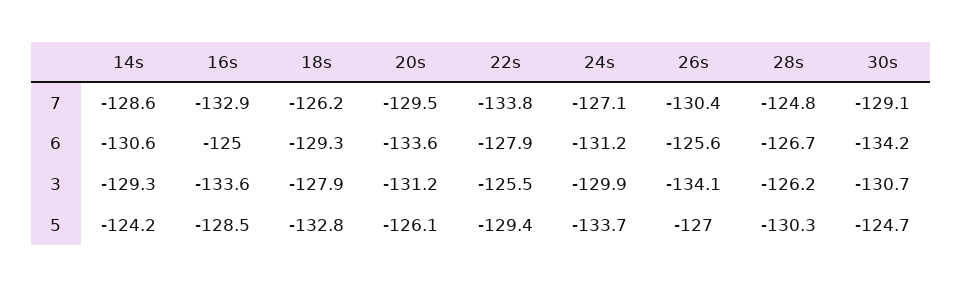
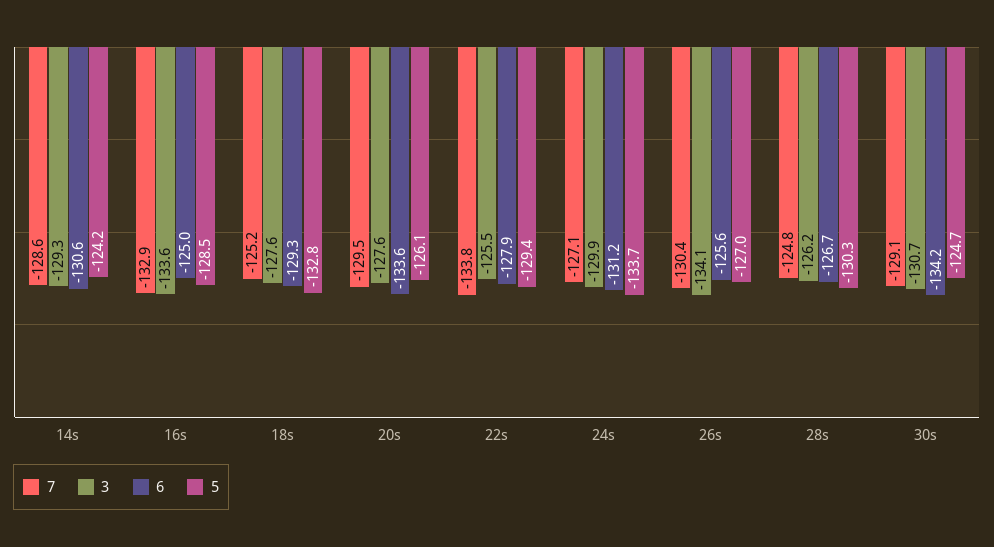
7, 18s: -126.2 -> -125.2
3, 18s: -127.9 -> -127.6
3, 20s: -131.2 -> -127.6

